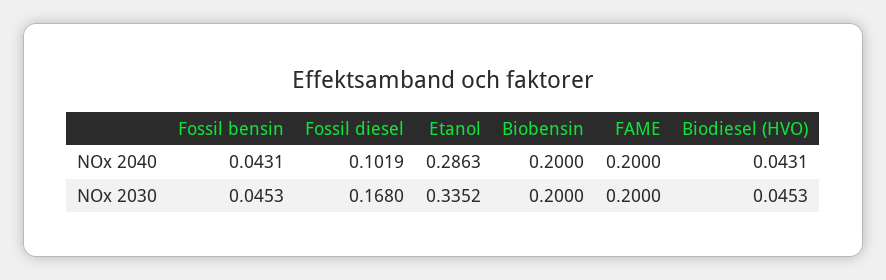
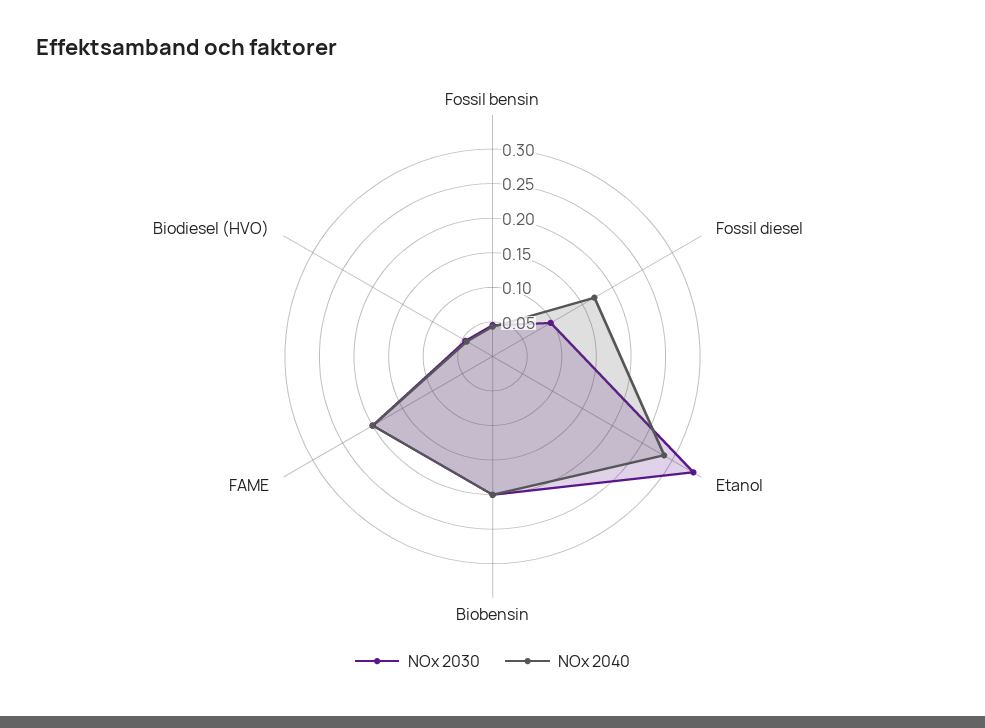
NOx 2040, Fossil diesel: 0.1019 -> 0.175
NOx 2030, Fossil diesel: 0.168 -> 0.1

